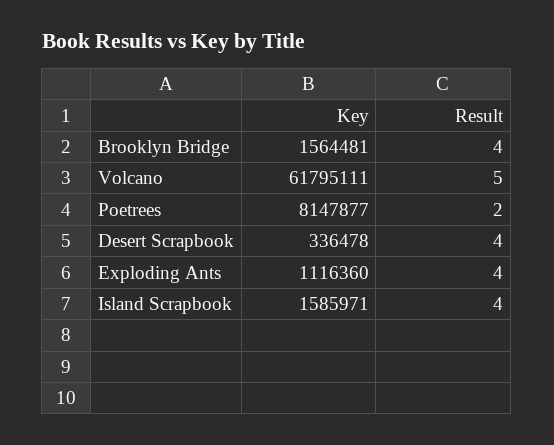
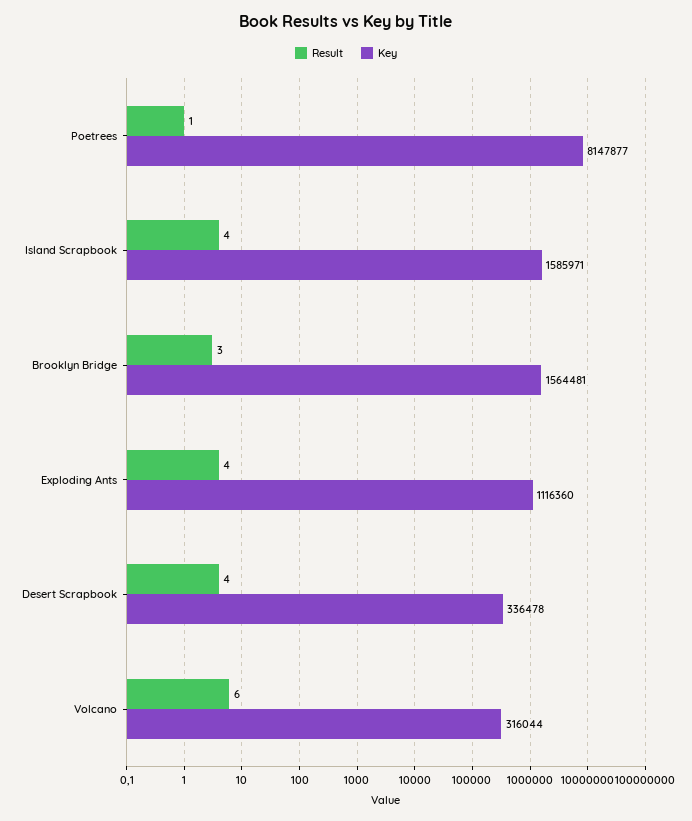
Result, Brooklyn Bridge: 4 -> 3
Key, Volcano: 61795111 -> 316044
Result, Volcano: 5 -> 6
Result, Poetrees: 2 -> 1

